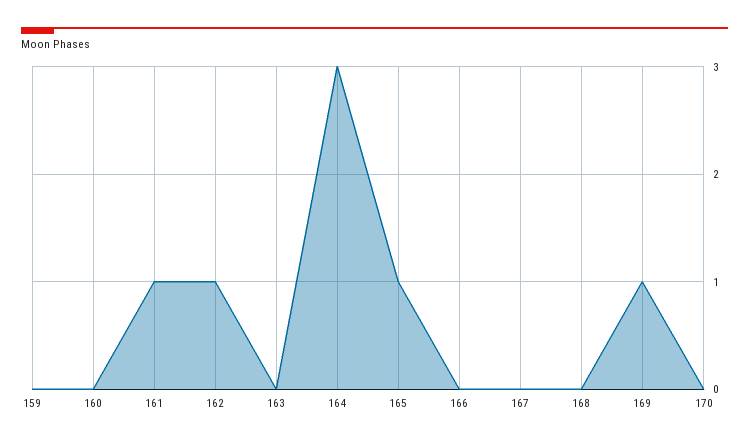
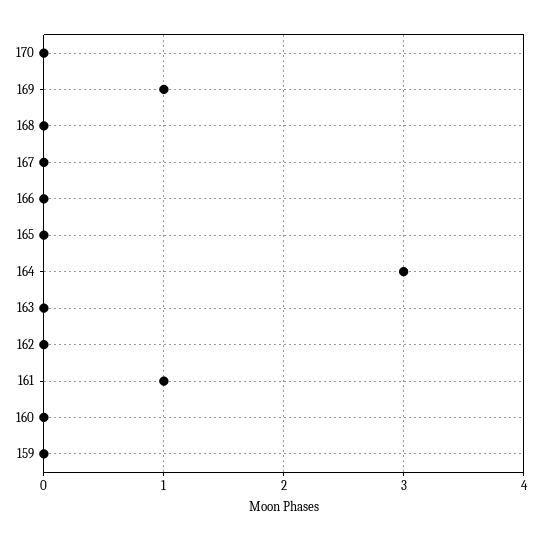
162: 1 -> 0
165: 1 -> 0

